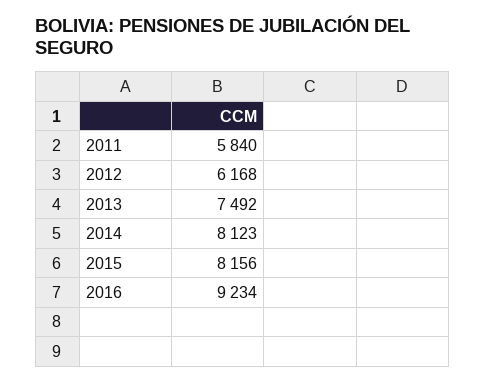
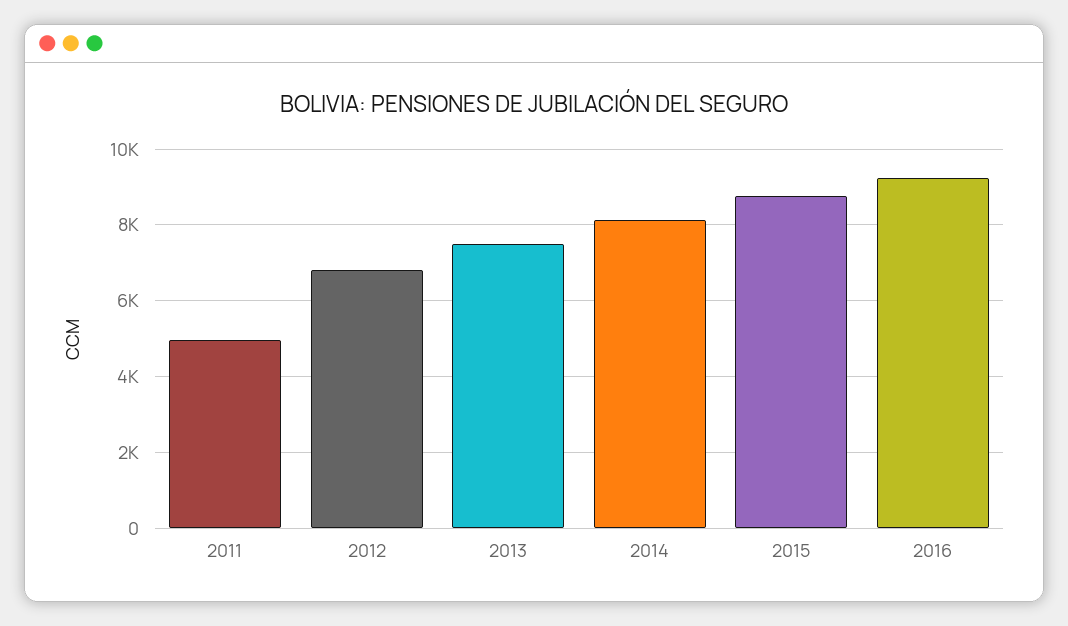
2011: 5840 -> 5000
2012: 6168 -> 6800
2015: 8156 -> 8800

